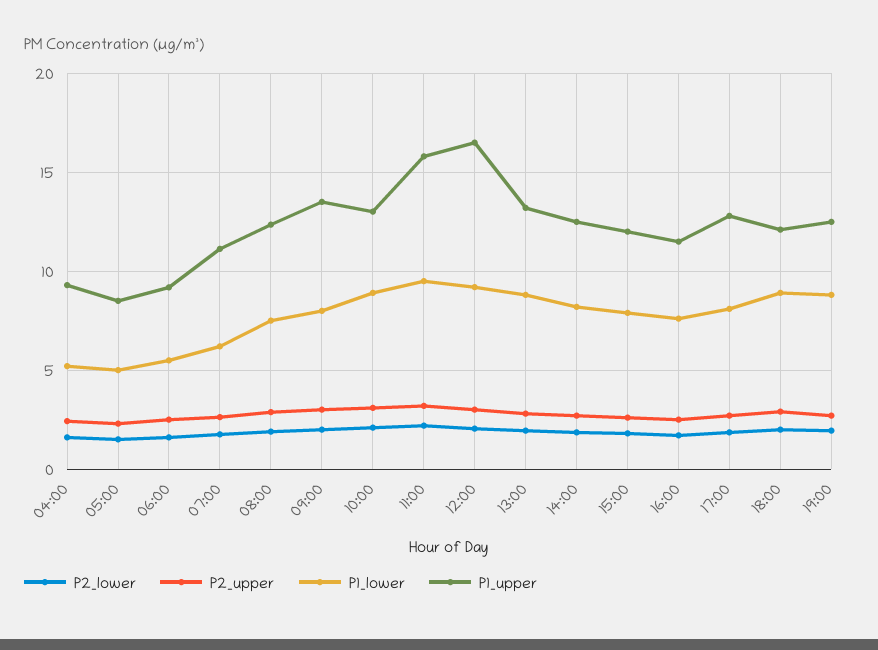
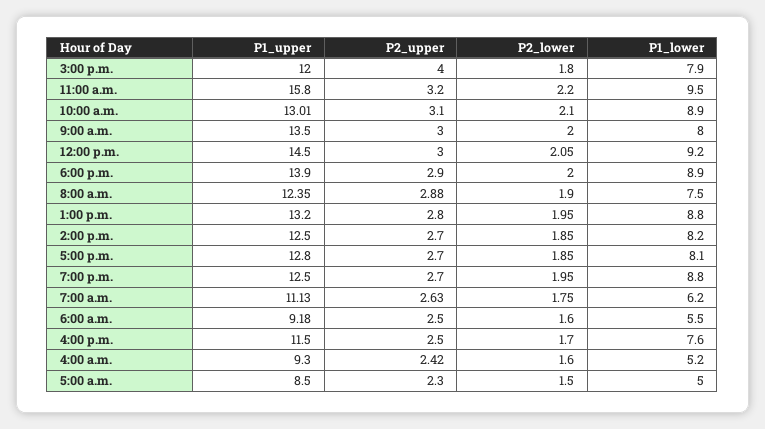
P1_upper, 12:00: 16.5 -> 14.5
P2_upper, 15:00: 2.5 -> 4
P1_upper, 18:00: 12 -> 13.9

